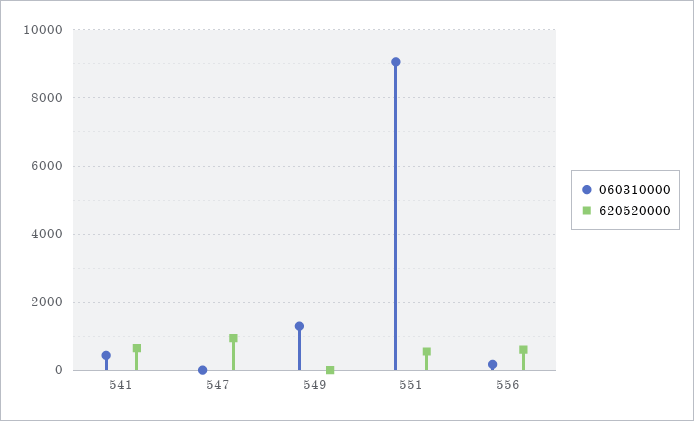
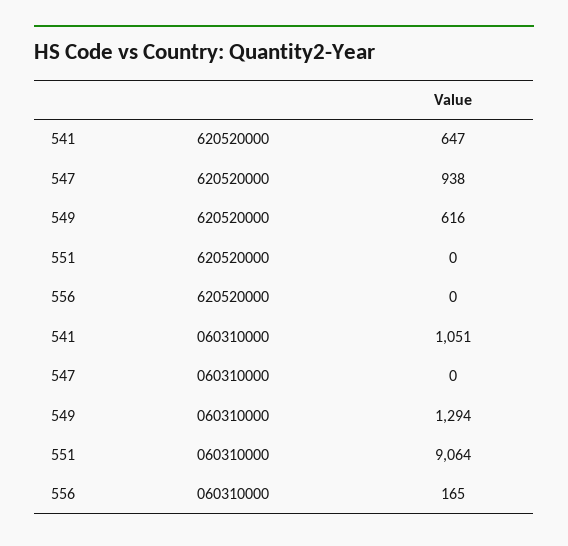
060310000, 541: 400 -> 1051
620520000, 549: 0 -> 616
620520000, 551: 600 -> 0
620520000, 556: 600 -> 0

